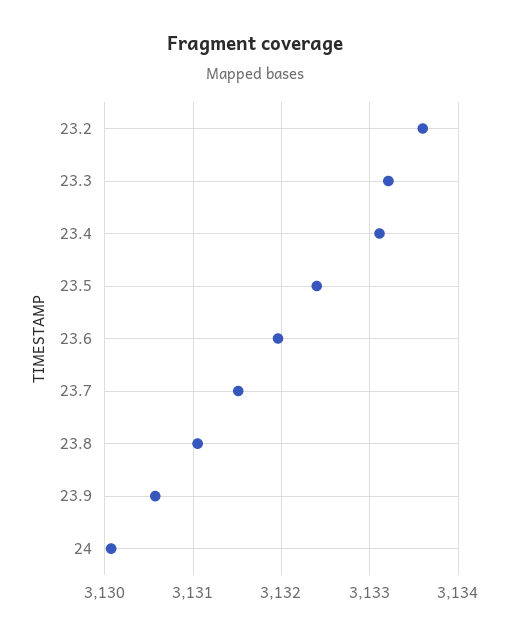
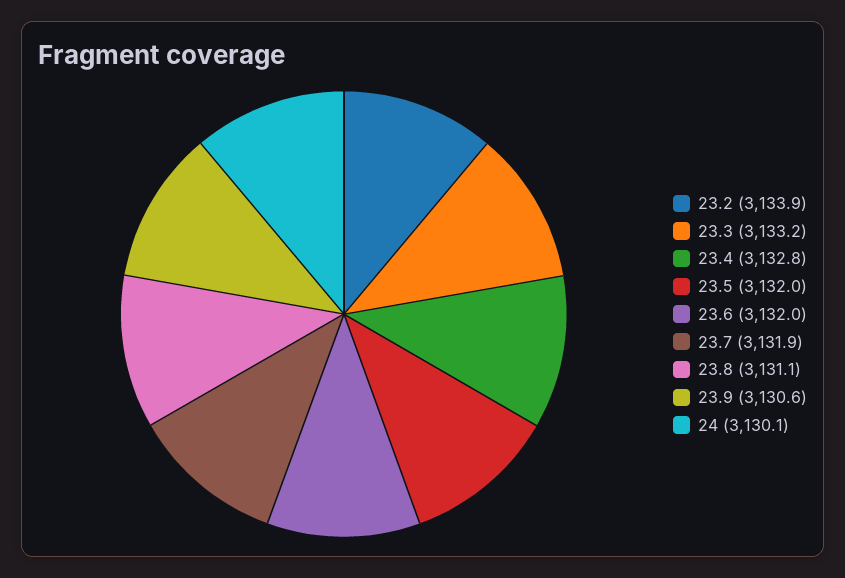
23.2: 3133.6 -> 3133.9
23.4: 3133.1 -> 3132.8
23.5: 3132.4 -> 3132
23.7: 3131.5 -> 3131.9

